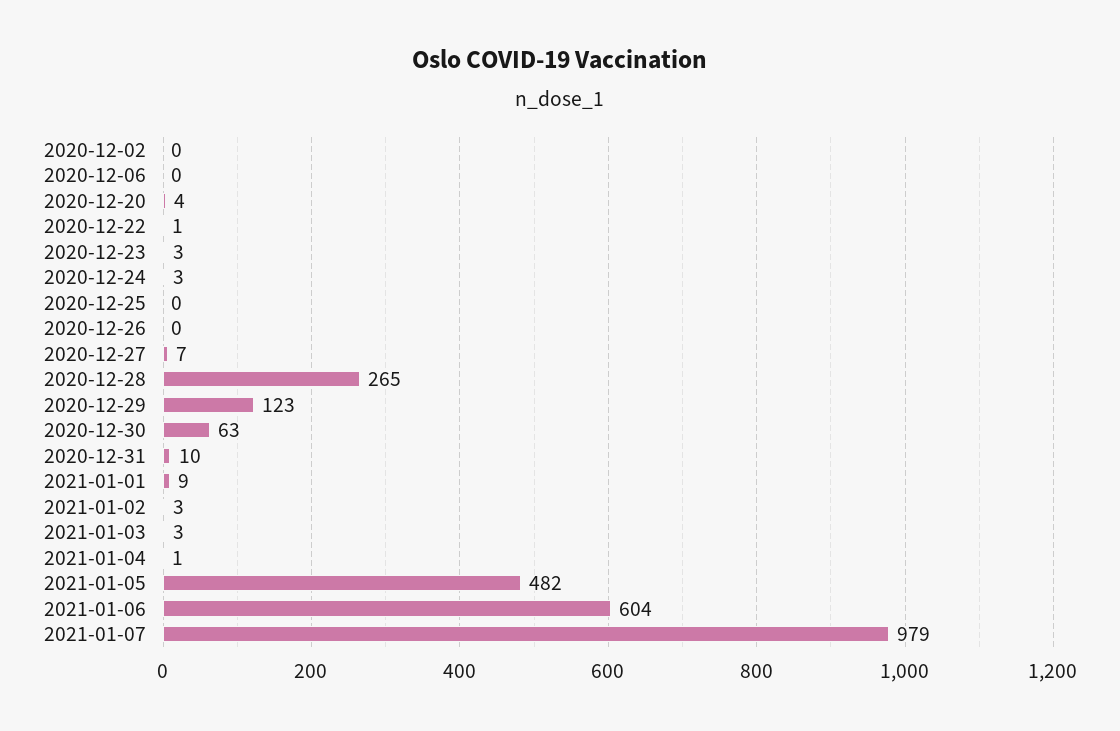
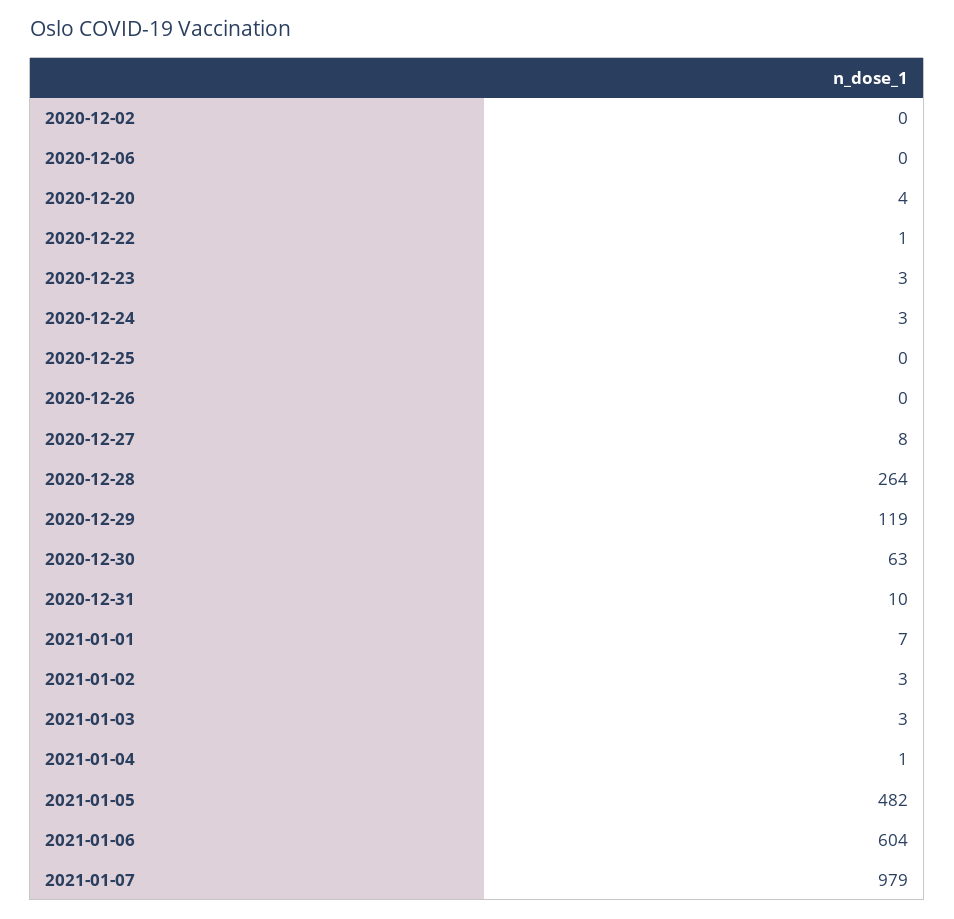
2020-12-27: 7 -> 8
2020-12-28: 265 -> 264
2020-12-29: 123 -> 119
2021-01-01: 9 -> 7

